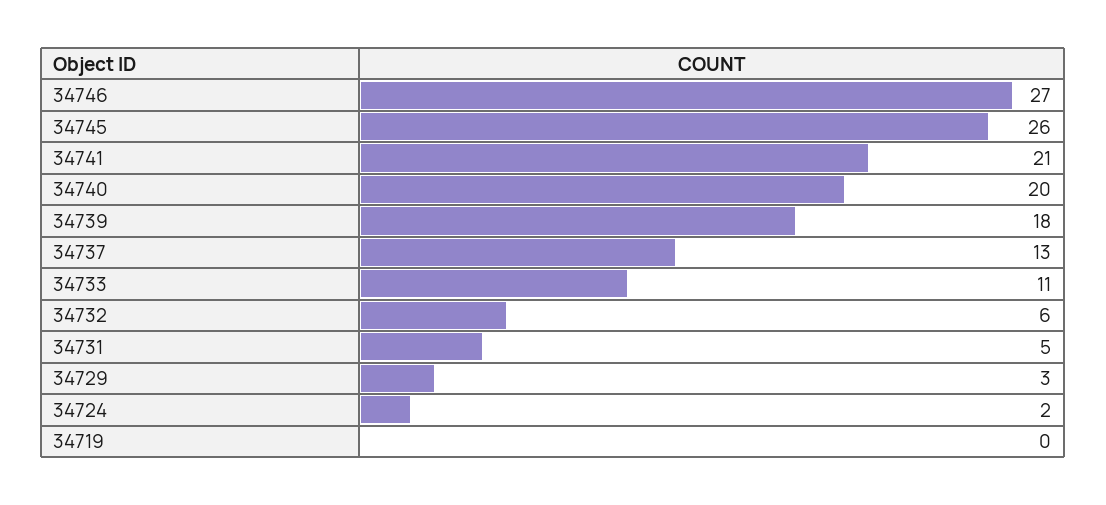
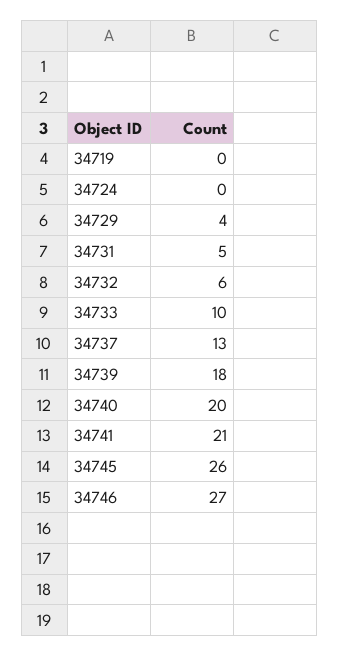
34733: 11 -> 10
34729: 3 -> 4
34724: 2 -> 0

